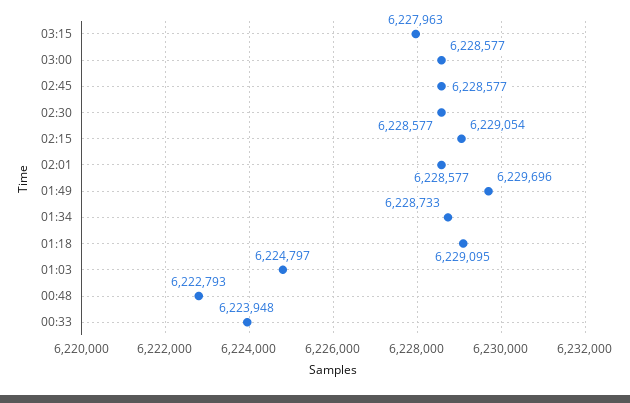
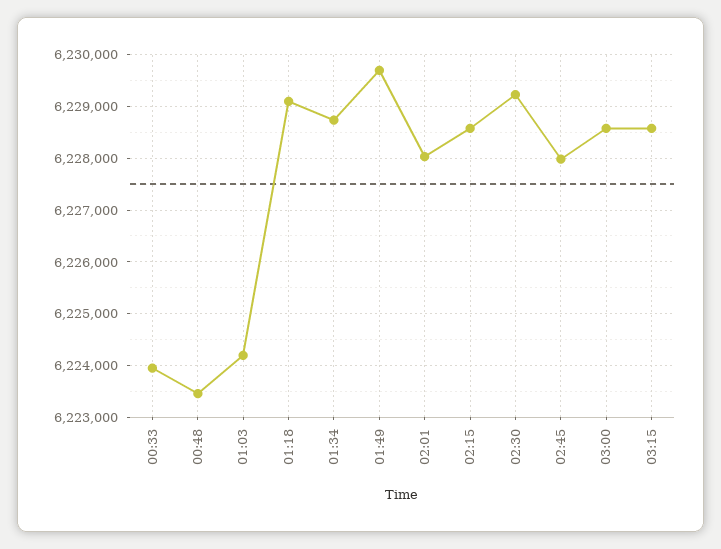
03:15: 6227963 -> 6228600
02:45: 6228577 -> 6228000
02:30: 6228577 -> 6229200
02:15: 6229054 -> 6228600
02:01: 6228577 -> 6228000
01:03: 6224797 -> 6224200
00:48: 6222793 -> 6223400

